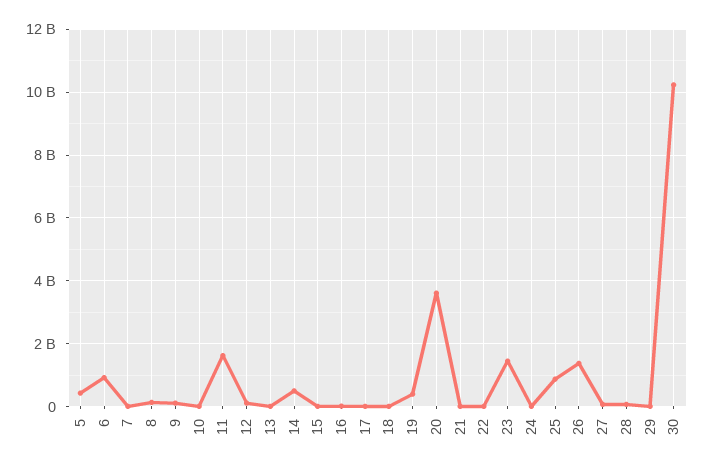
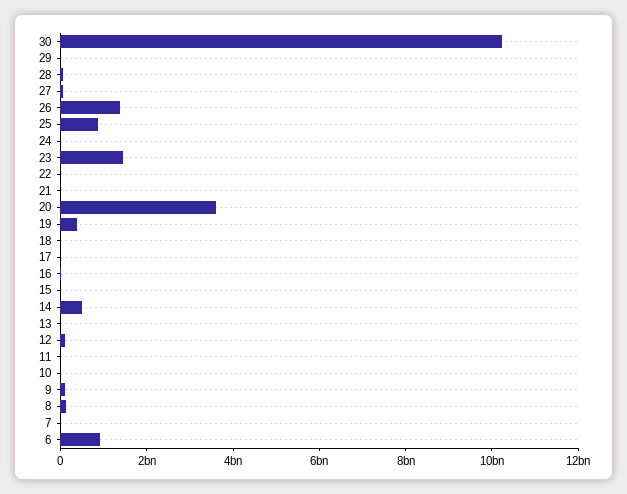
5: 400000000 -> none
11: 1600000000 -> 0

